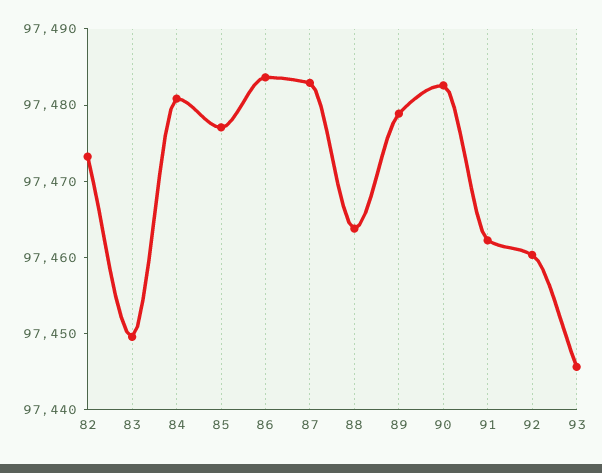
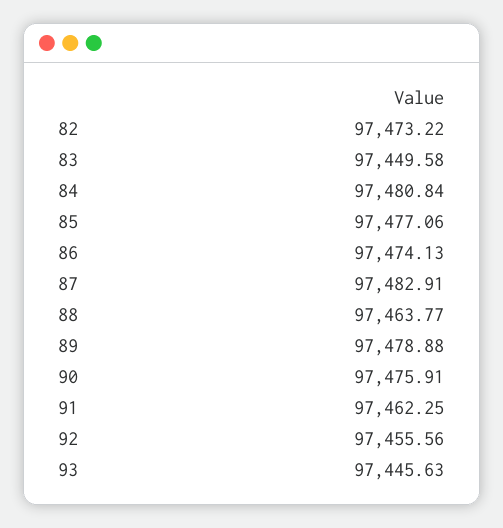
86: 97484 -> 97474.13
90: 97482 -> 97475.91
92: 97460 -> 97455.56

